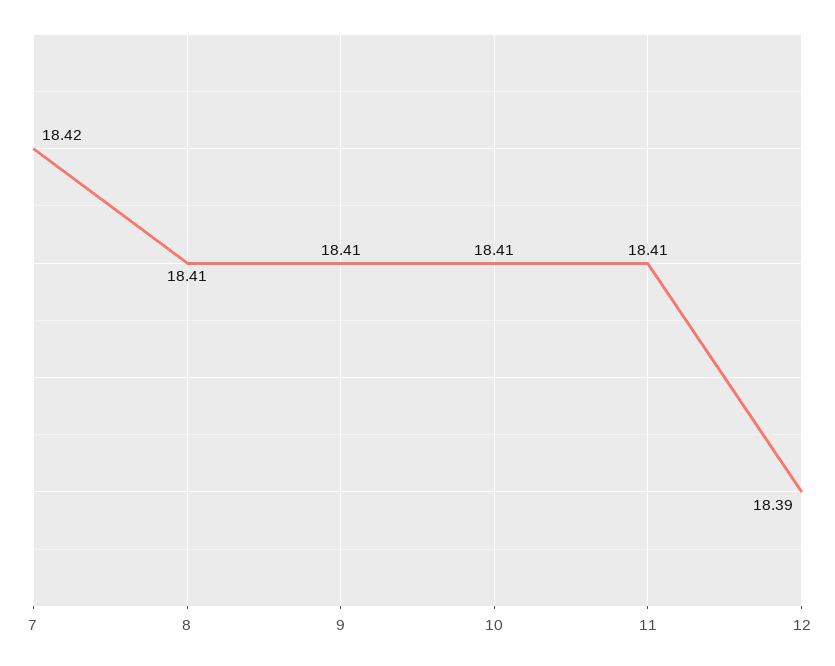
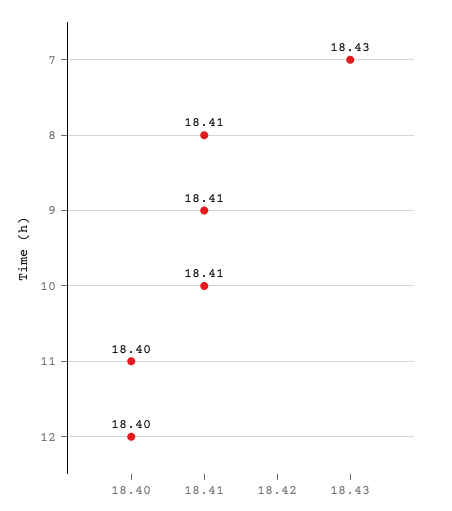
7: 18.42 -> 18.43
11: 18.41 -> 18.4
12: 18.39 -> 18.4

